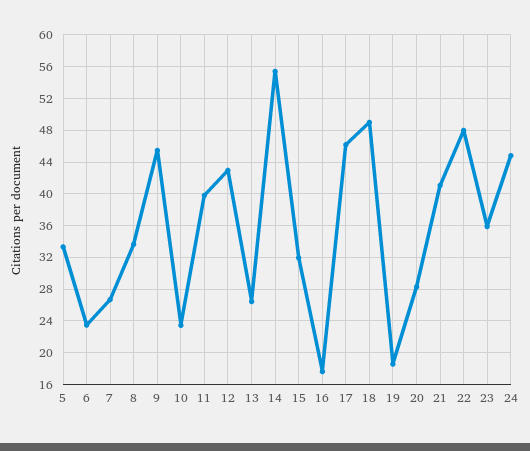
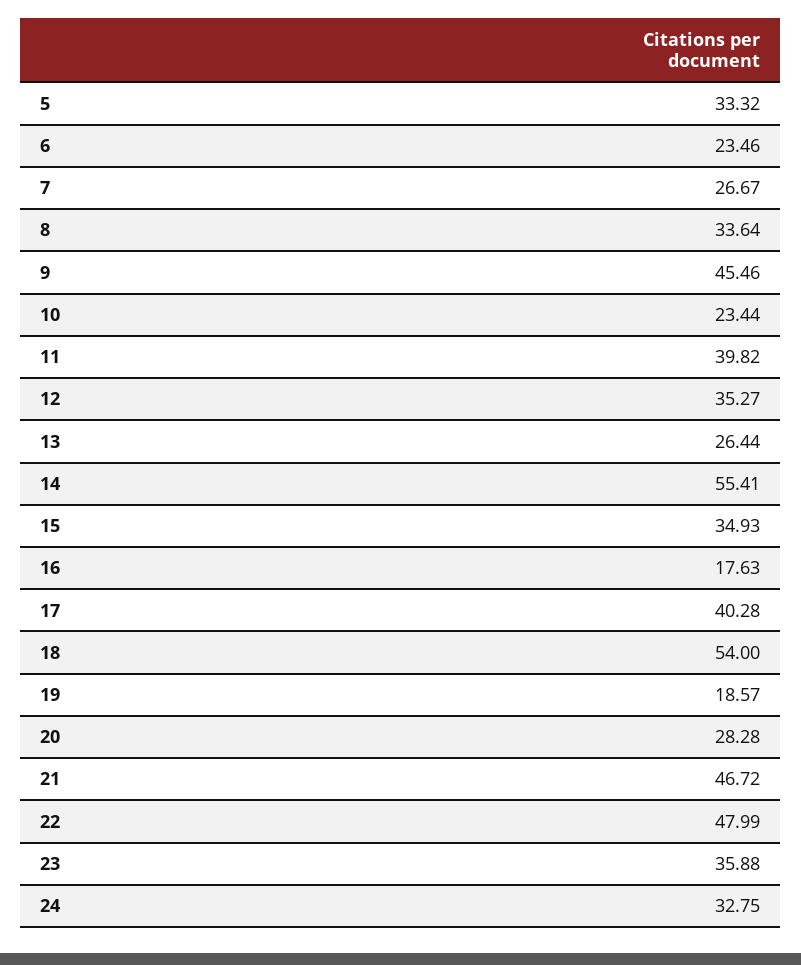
12: 43 -> 35.27
15: 32 -> 34.93
17: 46 -> 40.28
18: 49 -> 54
21: 41 -> 46.72
24: 45 -> 32.75

